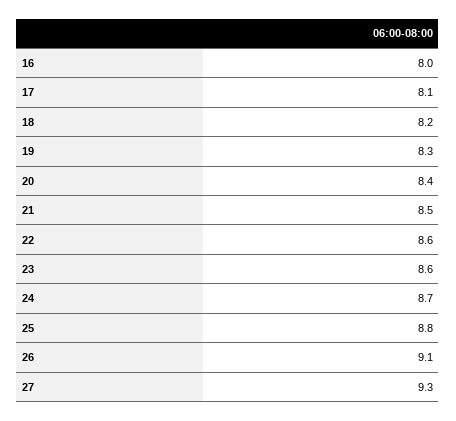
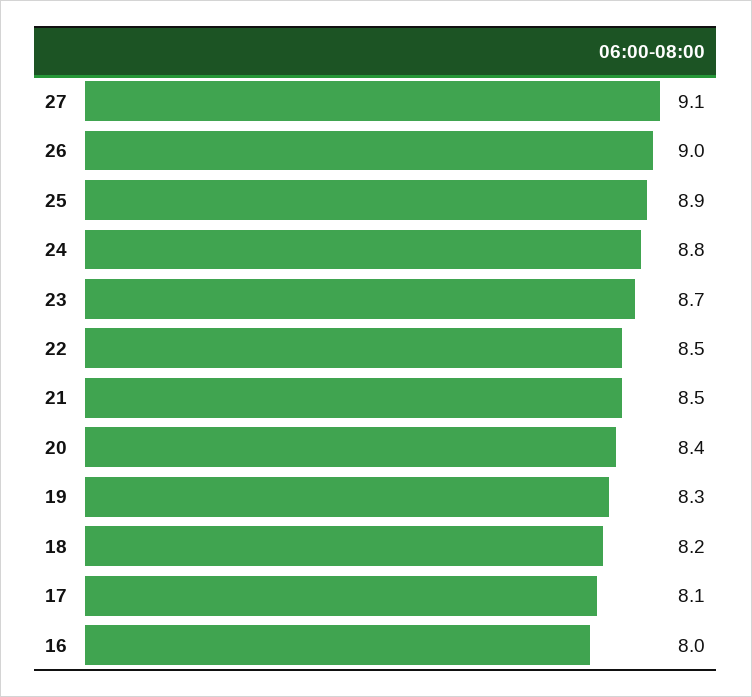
22: 8.6 -> 8.5
23: 8.6 -> 8.7
24: 8.7 -> 8.8
25: 8.8 -> 8.9
26: 9.1 -> 9
27: 9.3 -> 9.1

